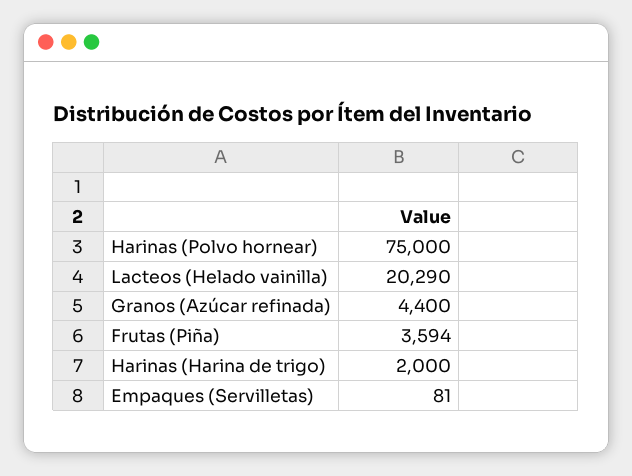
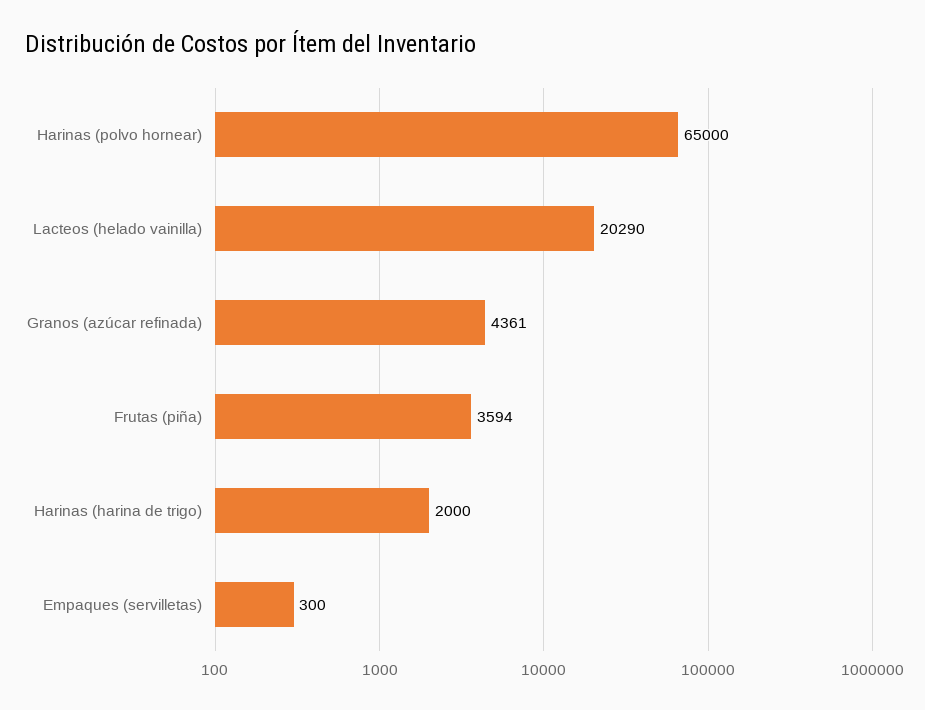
Harinas (Polvo hornear): 75000 -> 65000
Granos (Azúcar refinada): 4400 -> 4361
Empaques (Servilletas): 81 -> 300

